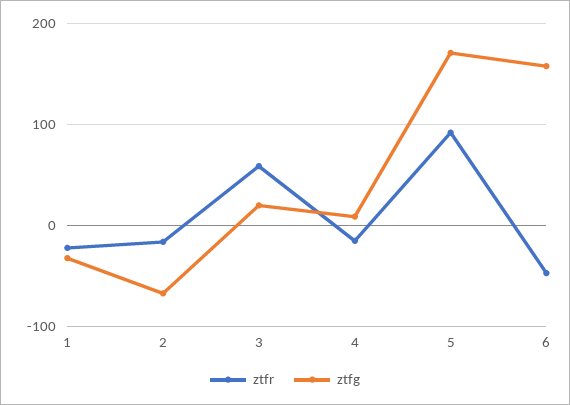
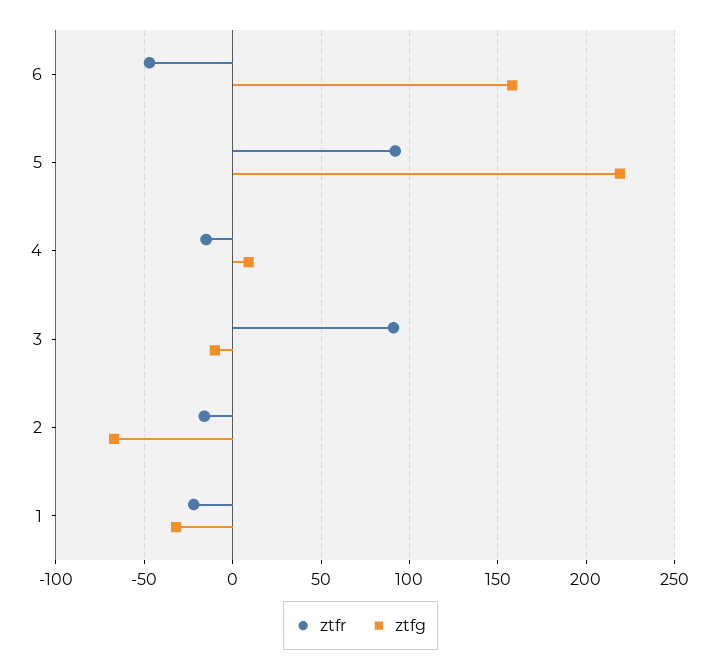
ztfr, 3: 60 -> 90
ztfg, 3: 20 -> -10
ztfg, 5: 170 -> 220

